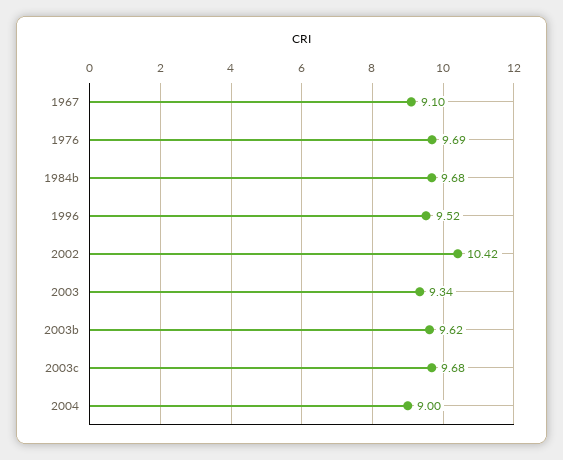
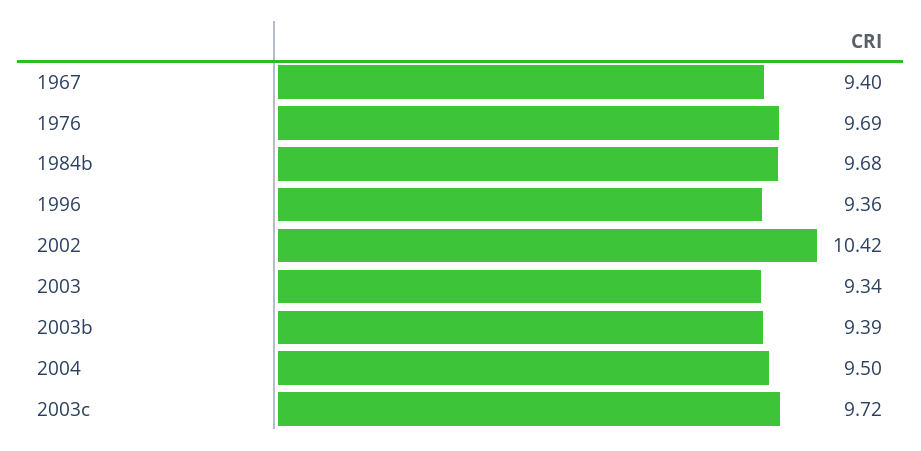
1967: 9.1 -> 9.4
1996: 9.52 -> 9.36
2003b: 9.62 -> 9.39
2003c: 9.68 -> 9.72
2004: 9 -> 9.5

